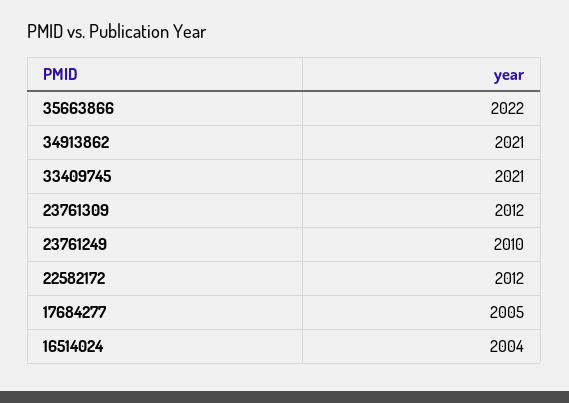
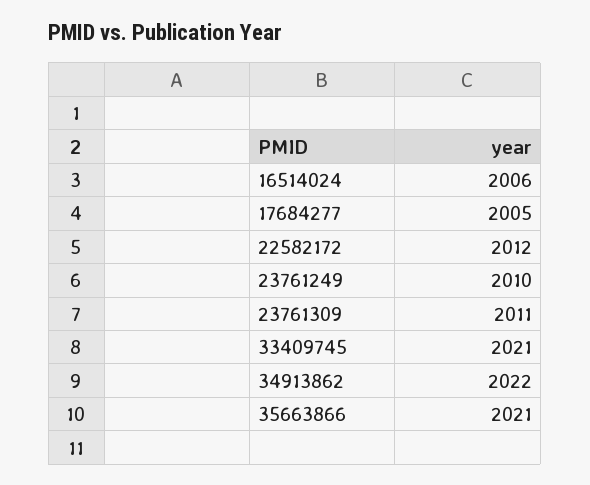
35663866: 2022 -> 2021
34913862: 2021 -> 2022
23761309: 2012 -> 2011
16514024: 2004 -> 2006

